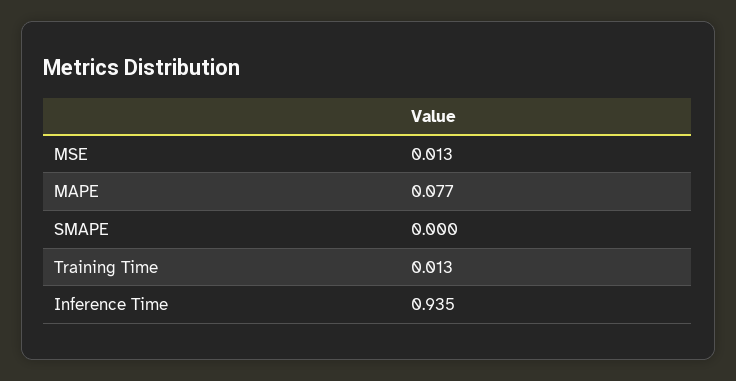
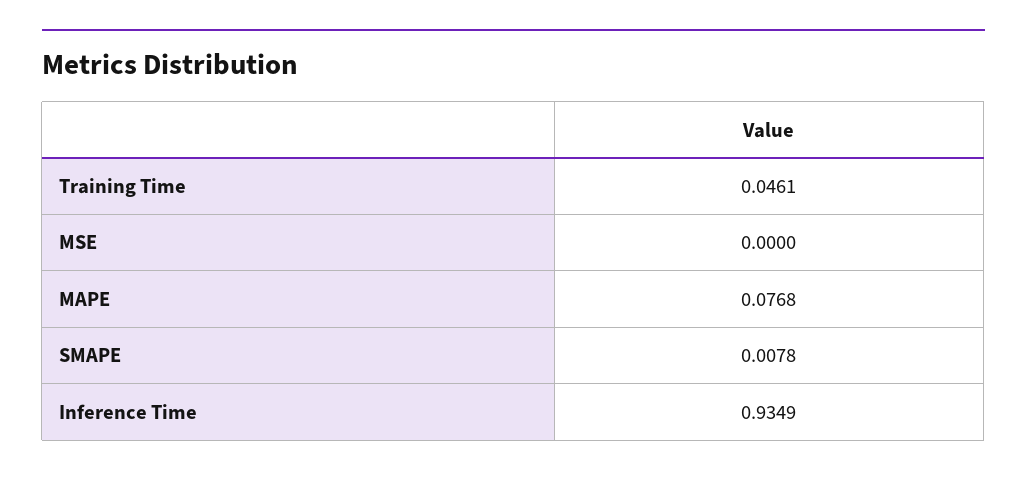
MSE: 0.013 -> 0
SMAPE: 0 -> 0.0078
Training Time: 0.013 -> 0.0461

